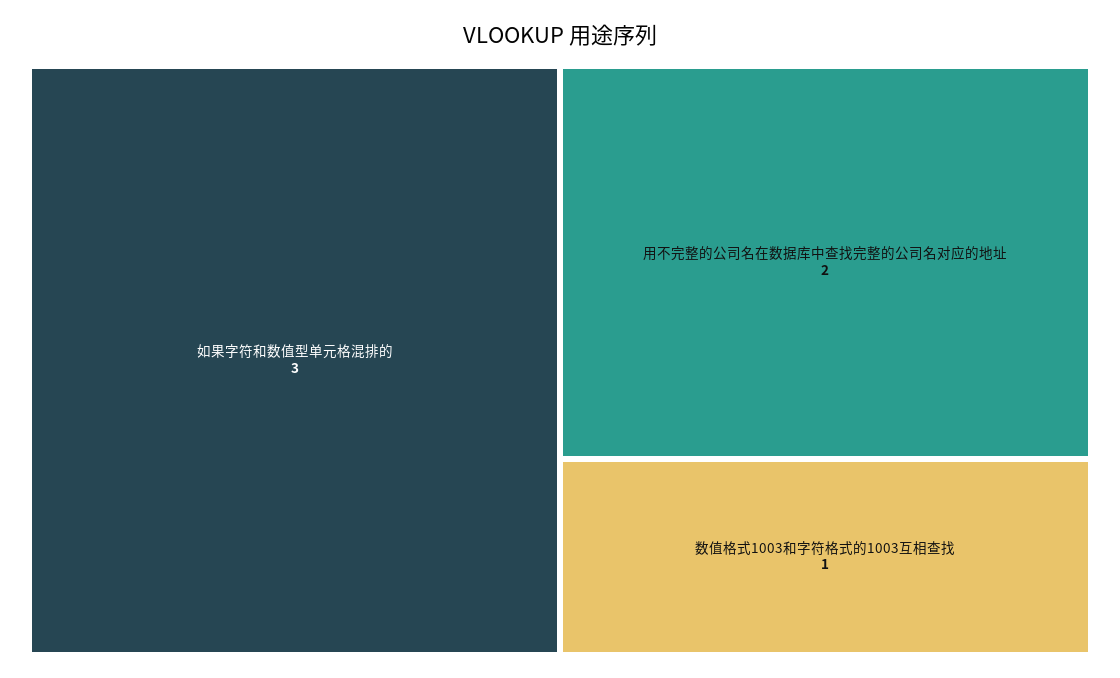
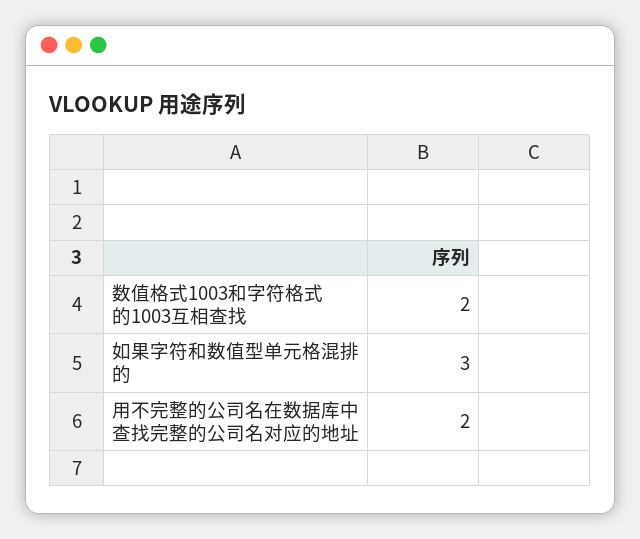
数值格式1003和字符格式的1003互相查找: 1 -> 2

